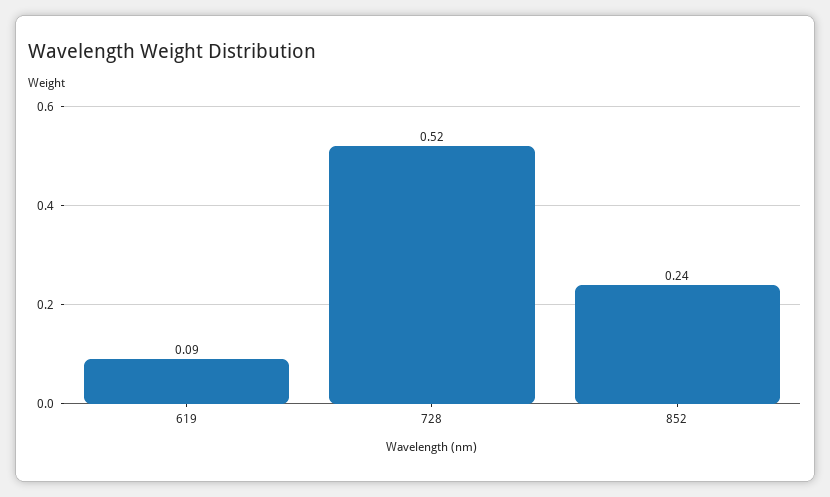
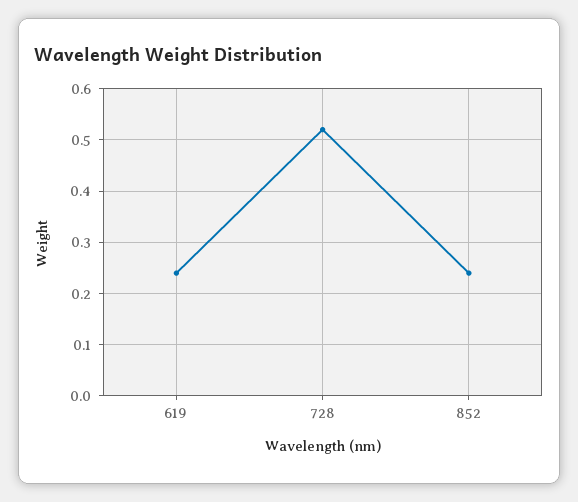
619: 0.09 -> 0.25

